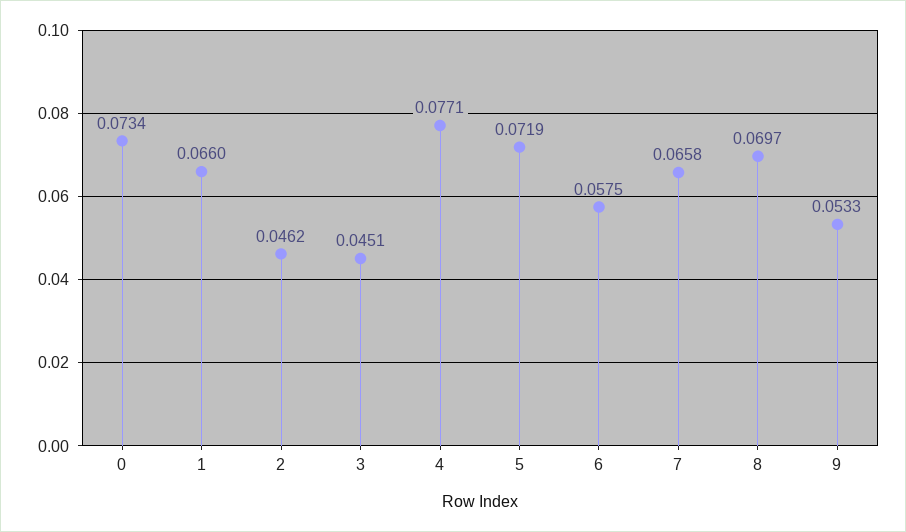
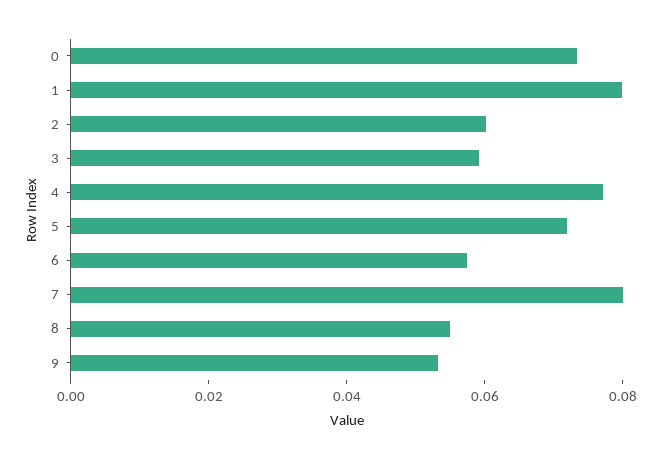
1: 0.066 -> 0.08
2: 0.0462 -> 0.06
3: 0.0451 -> 0.06
7: 0.0658 -> 0.08
8: 0.0697 -> 0.055

